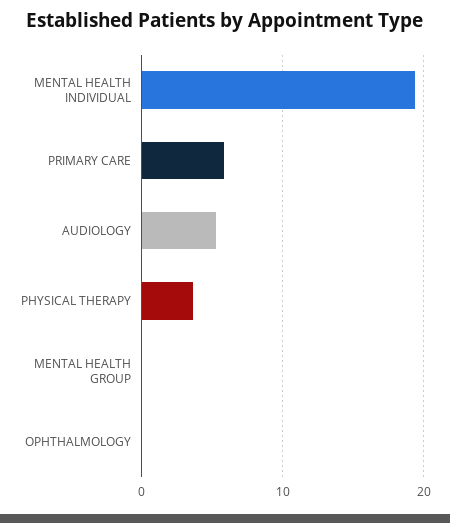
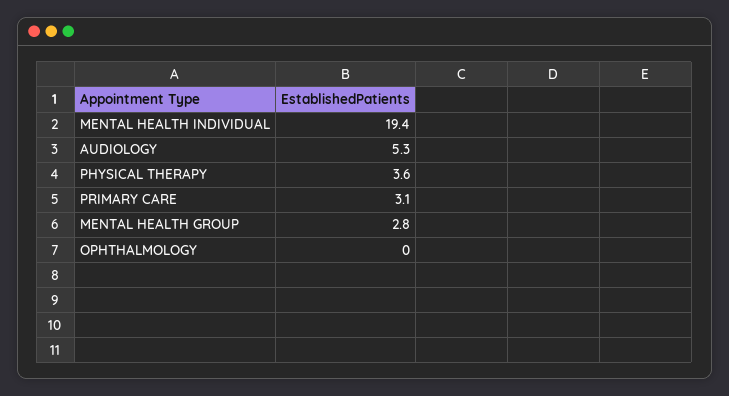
PRIMARY CARE: 6 -> 3.1
MENTAL HEALTH GROUP: 0 -> 2.8

